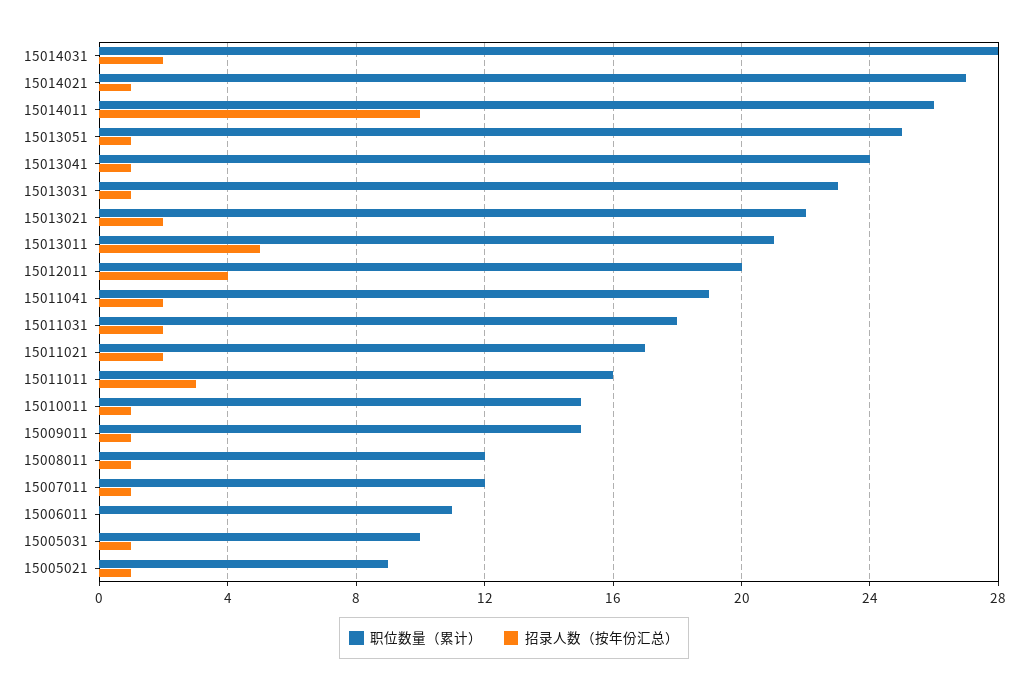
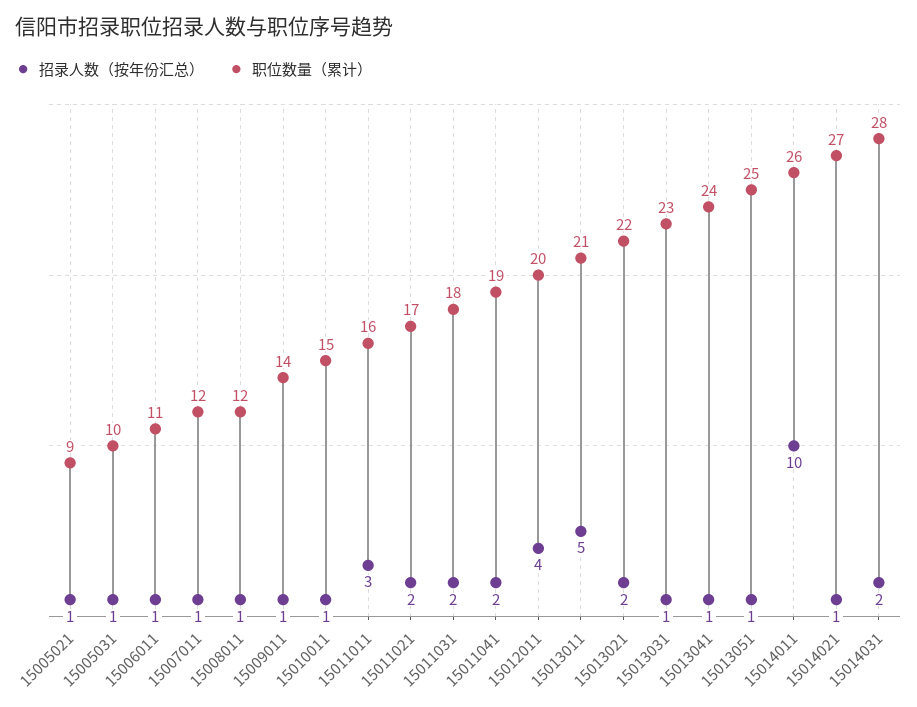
职位数量（累计）, 15009011: 15 -> 14
招录人数（按年份汇总）, 15006011: 0 -> 1

